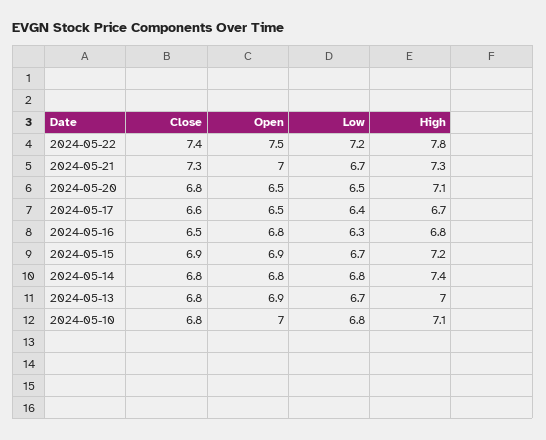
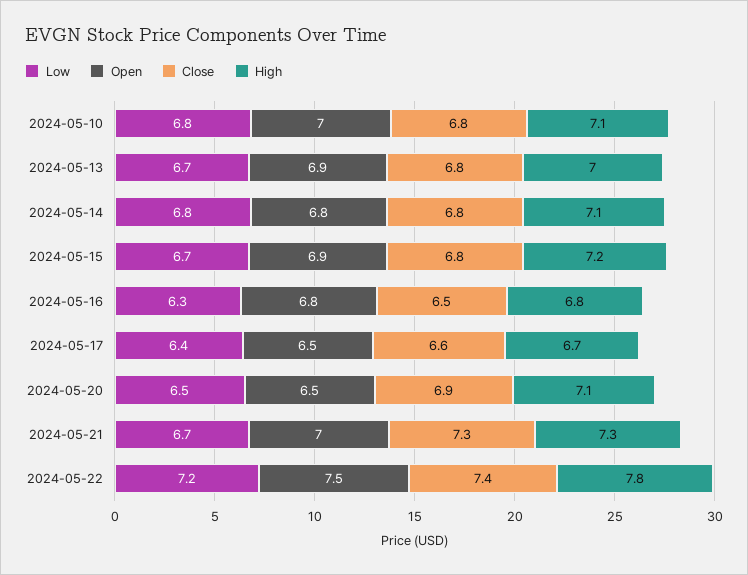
Close, 2024-05-20: 6.8 -> 6.9
Close, 2024-05-15: 6.9 -> 6.8
High, 2024-05-14: 7.4 -> 7.1

